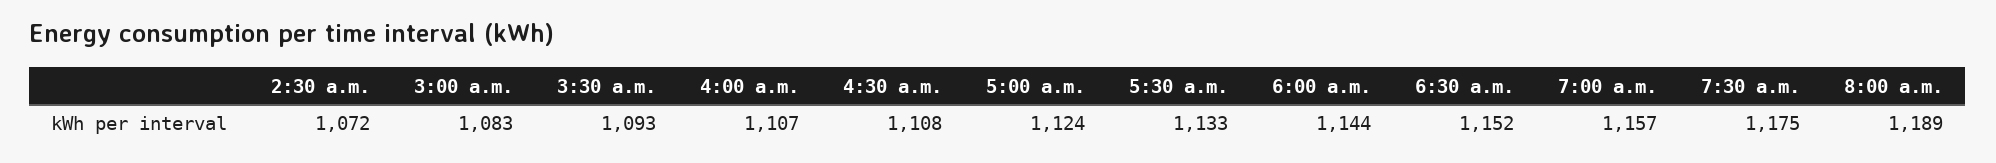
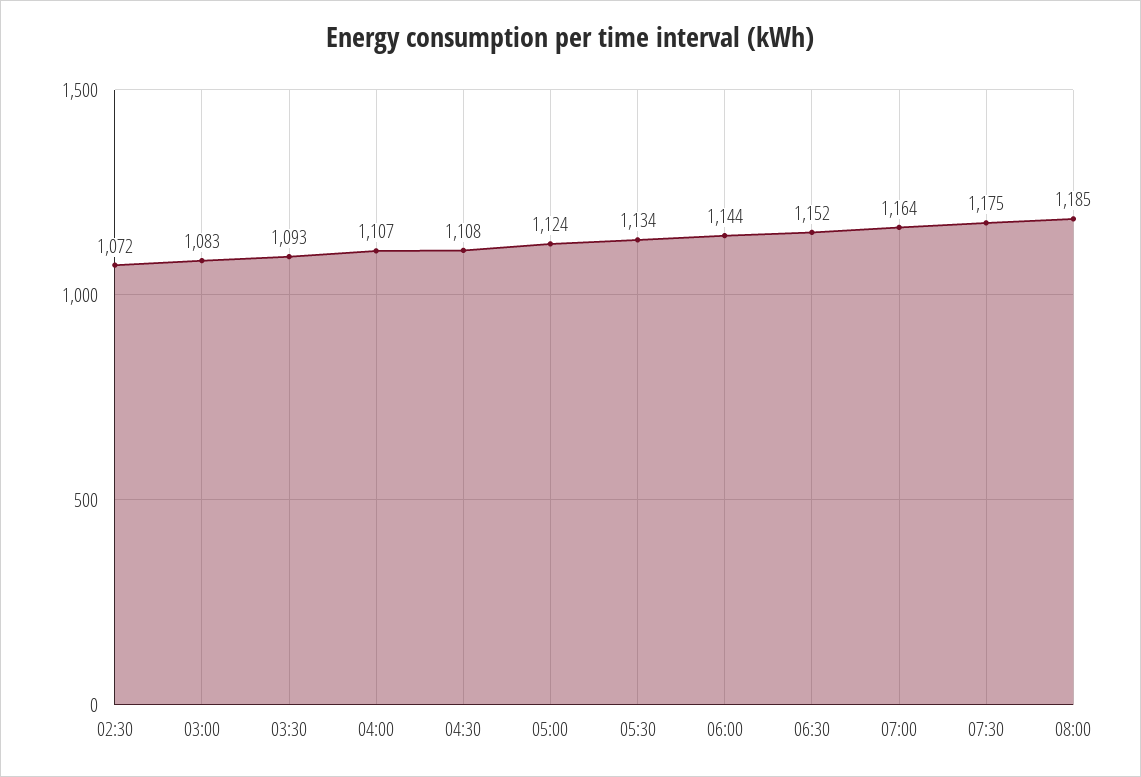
5:30 a.m.: 1133 -> 1134
7:00 a.m.: 1157 -> 1164
8:00 a.m.: 1189 -> 1185

